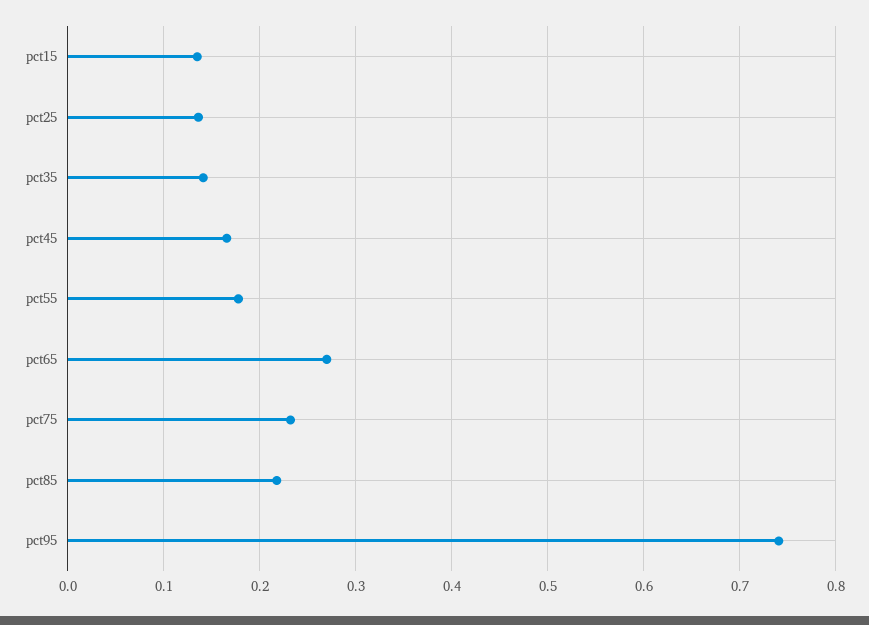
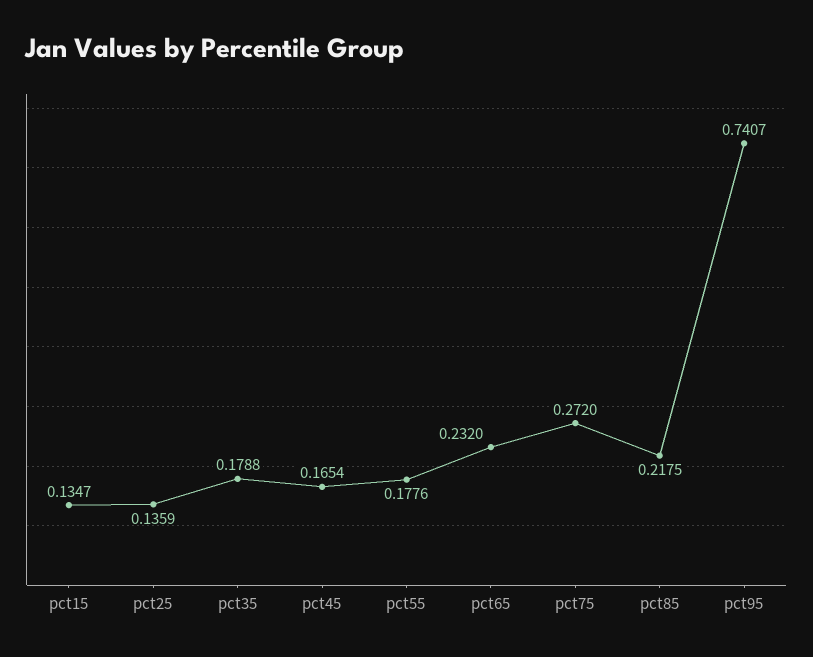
pct35: 0.14 -> 0.1788
pct65: 0.27 -> 0.232
pct75: 0.23 -> 0.272

